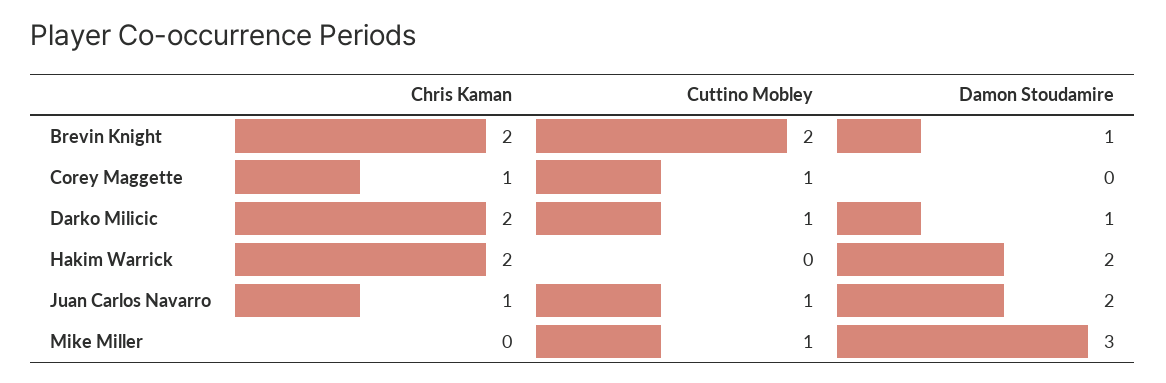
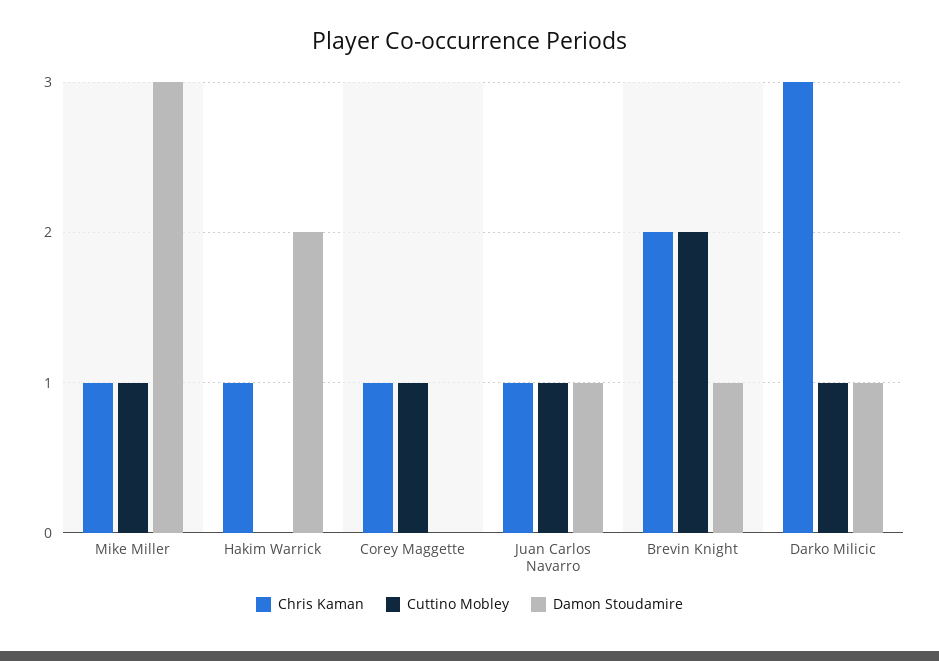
Chris Kaman, Darko Milicic: 2 -> 3
Chris Kaman, Hakim Warrick: 2 -> 1
Damon Stoudamire, Juan Carlos Navarro: 2 -> 1
Chris Kaman, Mike Miller: 0 -> 1

